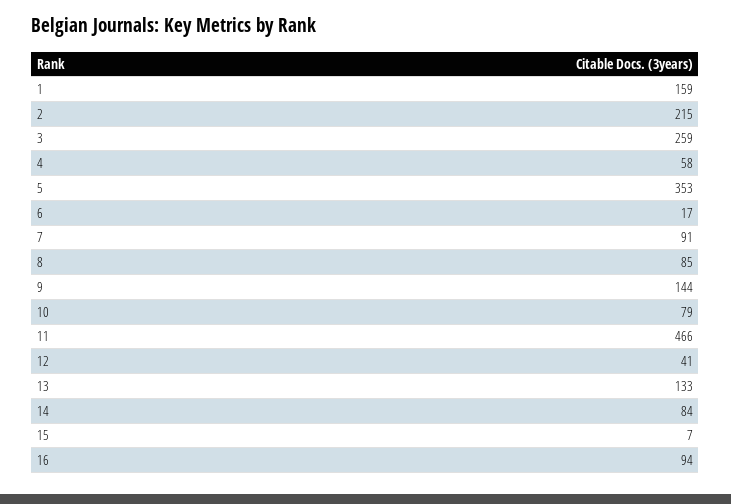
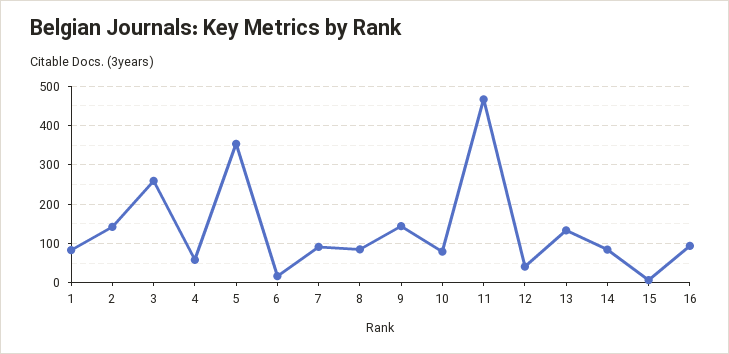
1: 159 -> 80
2: 215 -> 140

